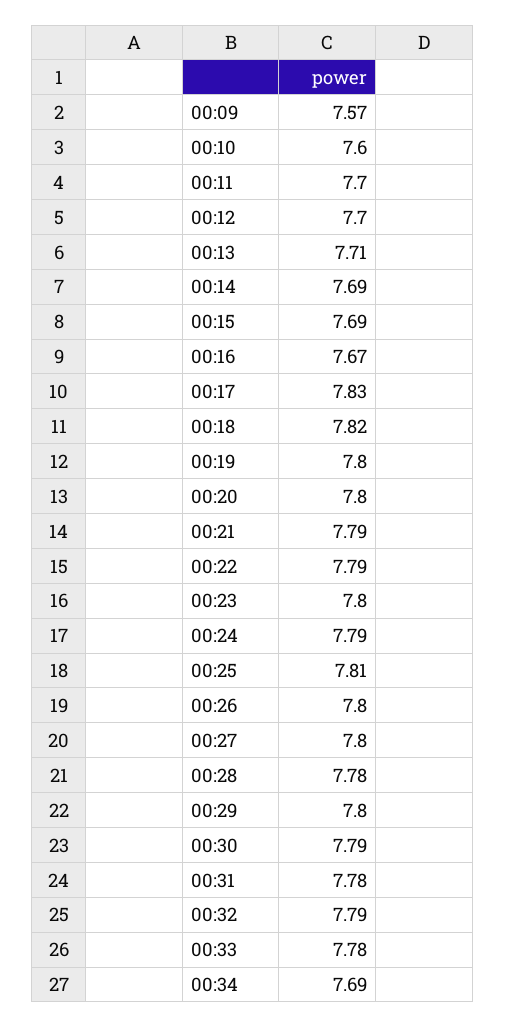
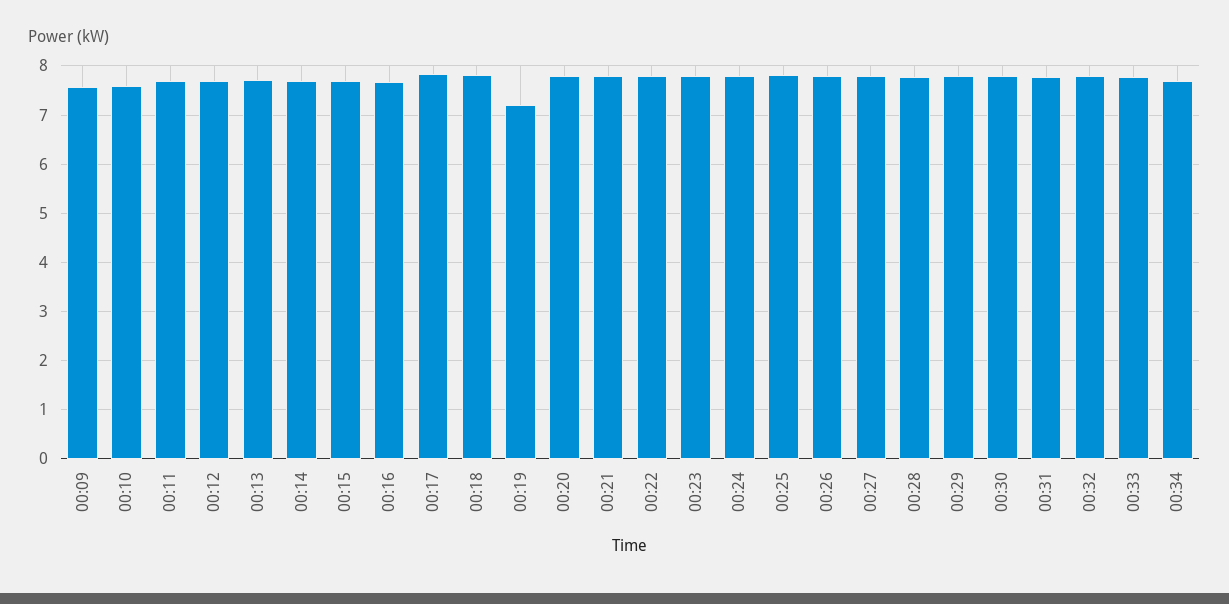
00:19: 7.8 -> 7.2

